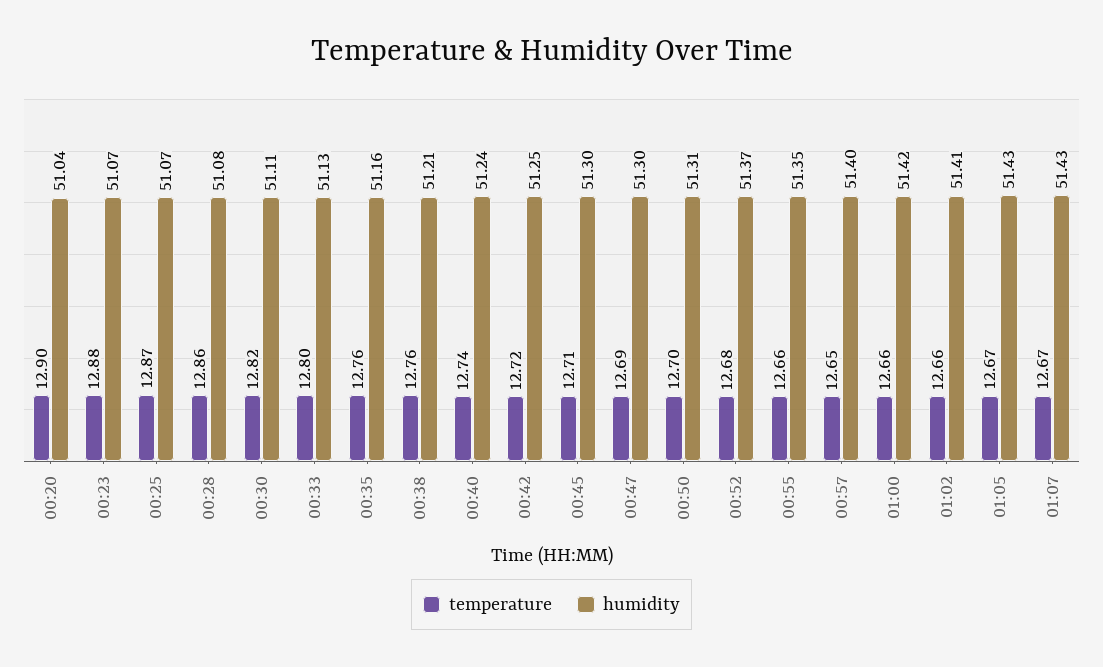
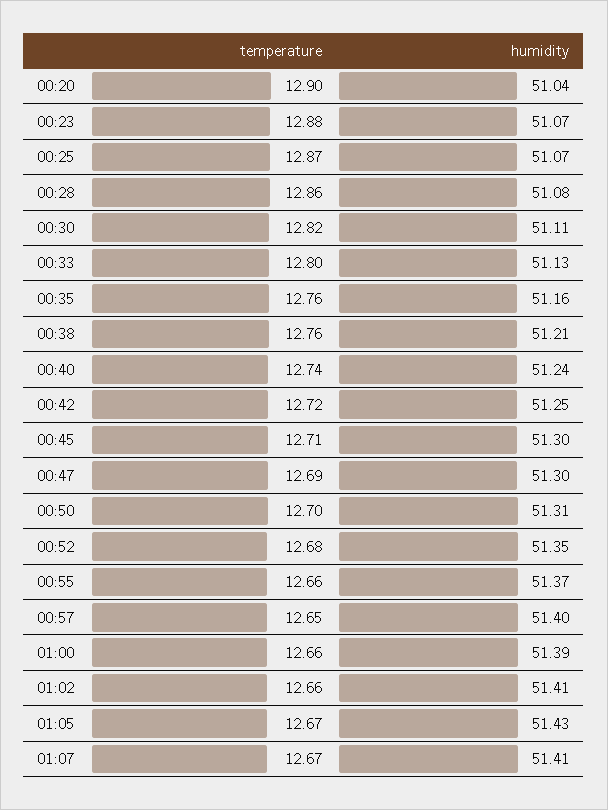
humidity, 00:52: 51.37 -> 51.35
humidity, 00:55: 51.35 -> 51.37
humidity, 01:00: 51.42 -> 51.39
humidity, 01:07: 51.43 -> 51.41

